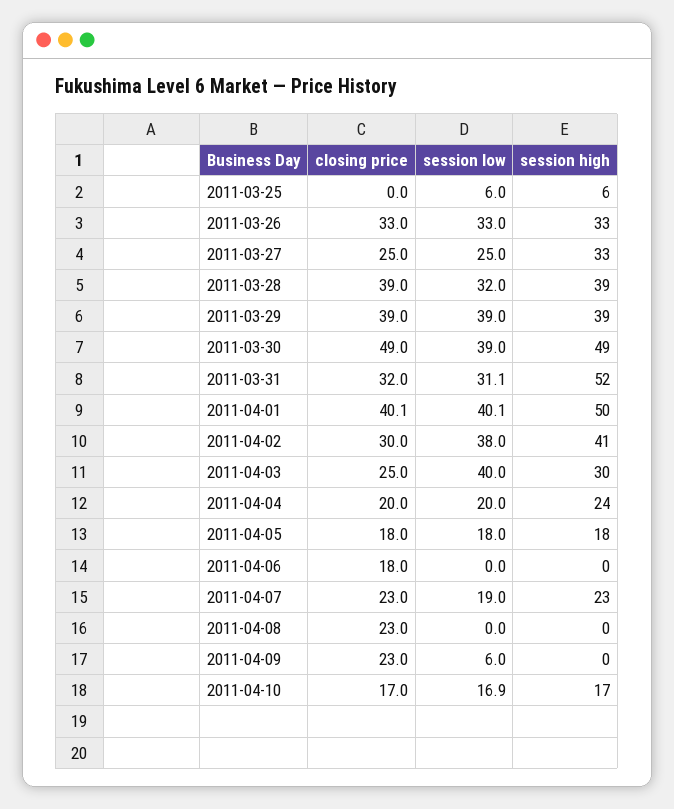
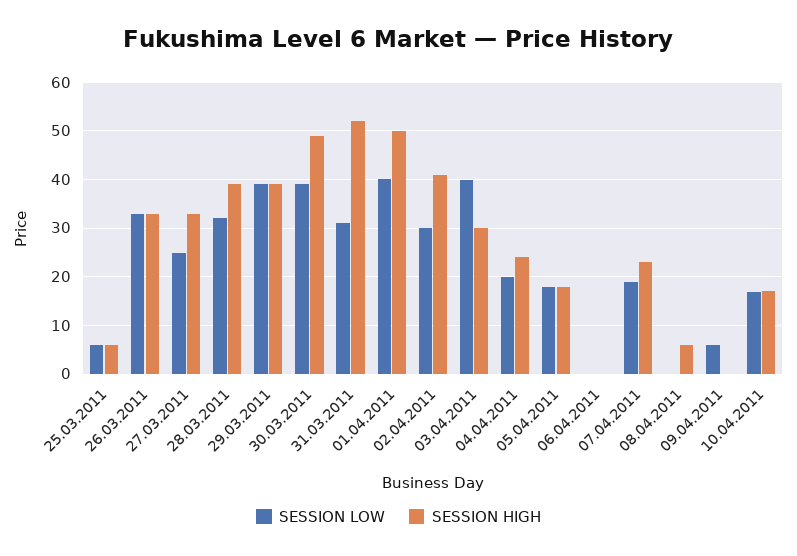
closing price, 2011-03-25: 0 -> none
closing price, 2011-03-26: 33 -> none
closing price, 2011-03-27: 25 -> none
closing price, 2011-03-28: 39 -> none
closing price, 2011-03-29: 39 -> none
closing price, 2011-03-30: 49 -> none
closing price, 2011-03-31: 32 -> none
closing price, 2011-04-01: 40.1 -> none
closing price, 2011-04-02: 30 -> none
session low, 2011-04-02: 38 -> 30
closing price, 2011-04-03: 25 -> none
closing price, 2011-04-04: 20 -> none
closing price, 2011-04-05: 18 -> none
closing price, 2011-04-06: 18 -> none
closing price, 2011-04-07: 23 -> none
closing price, 2011-04-08: 23 -> none
session high, 2011-04-08: 0 -> 6
closing price, 2011-04-09: 23 -> none
closing price, 2011-04-10: 17 -> none

